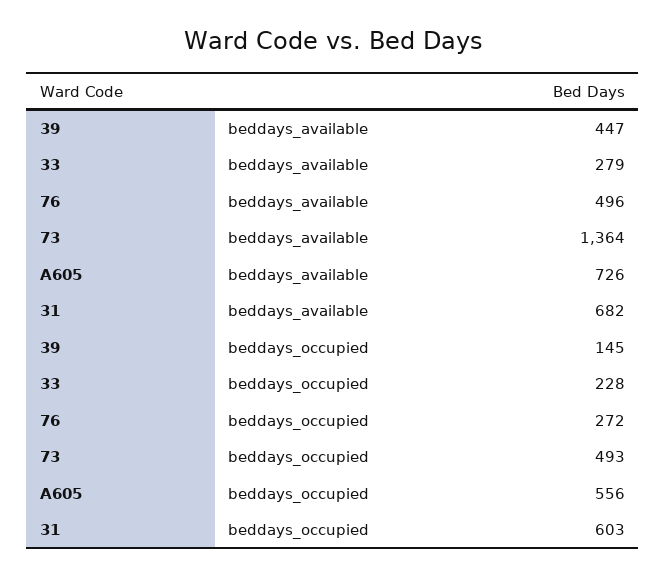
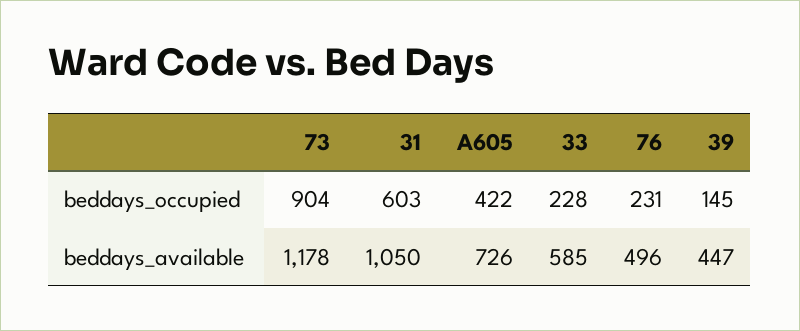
33, beddays_available: 279 -> 585
73, beddays_available: 1364 -> 1178
31, beddays_available: 682 -> 1050
76, beddays_occupied: 272 -> 231
73, beddays_occupied: 493 -> 904
A605, beddays_occupied: 556 -> 422

